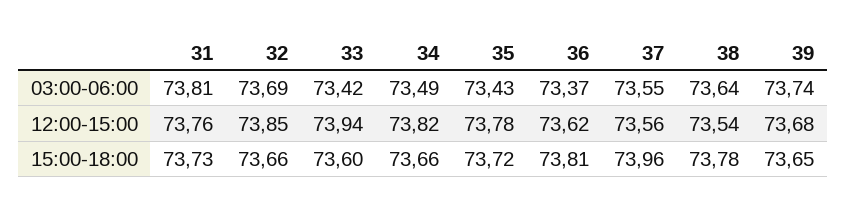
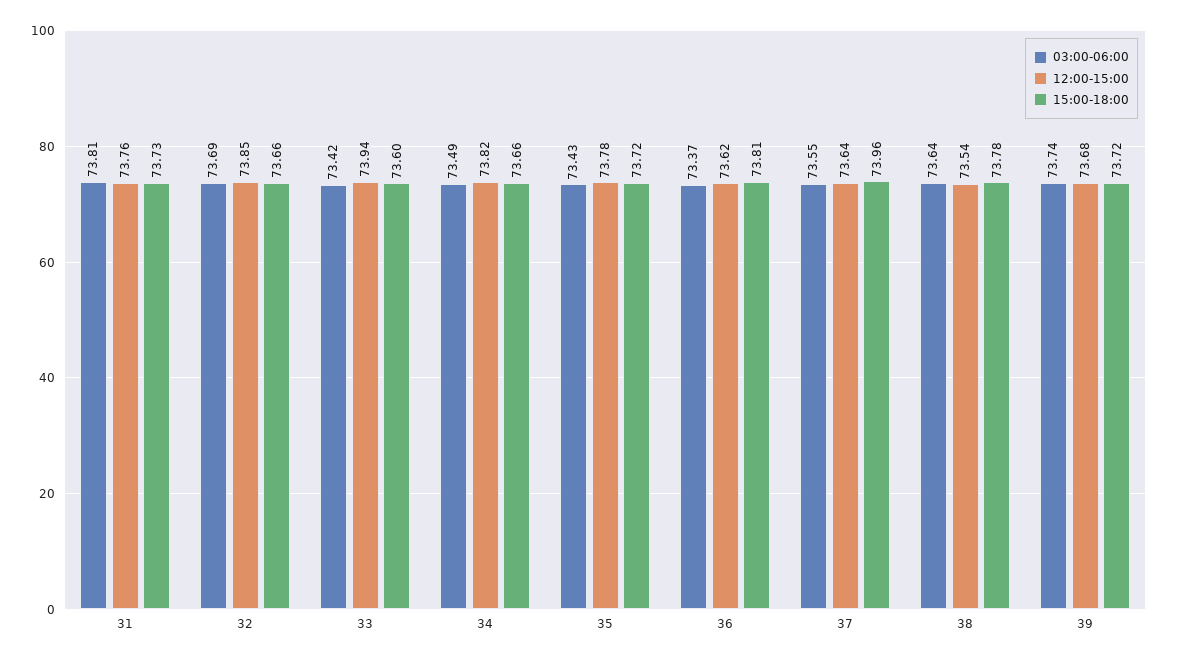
12:00-15:00, 37: 73.56 -> 73.64
15:00-18:00, 39: 73.65 -> 73.72

